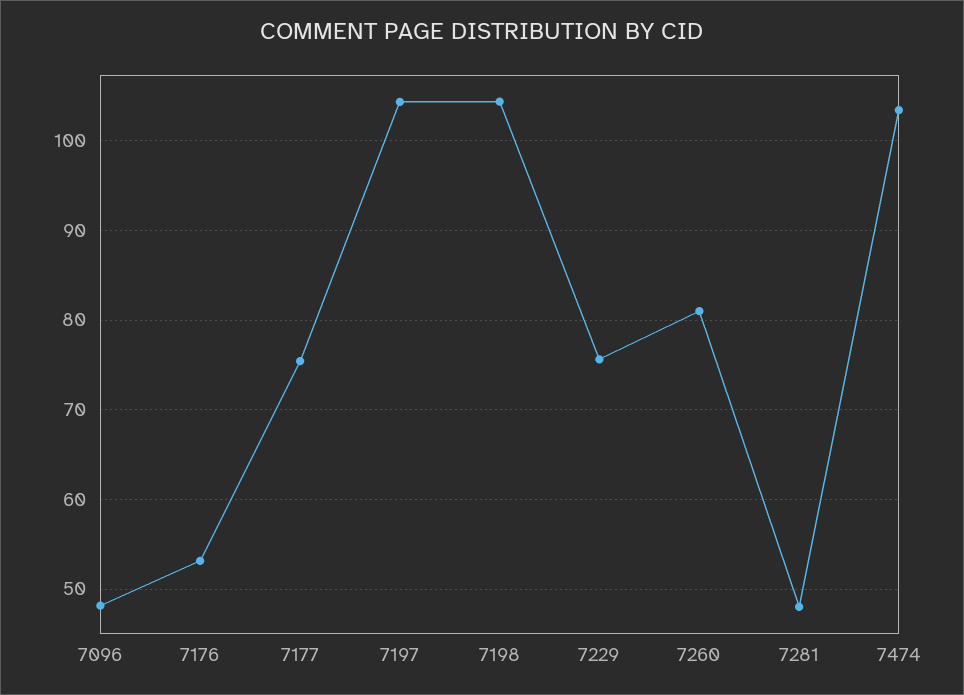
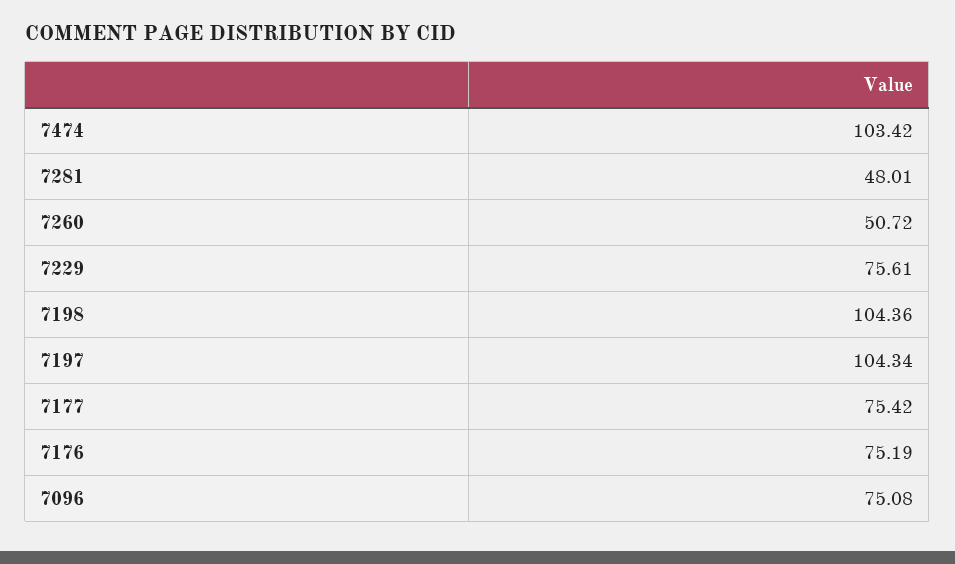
7096: 48 -> 75.08
7176: 53 -> 75.19
7260: 81 -> 50.72

